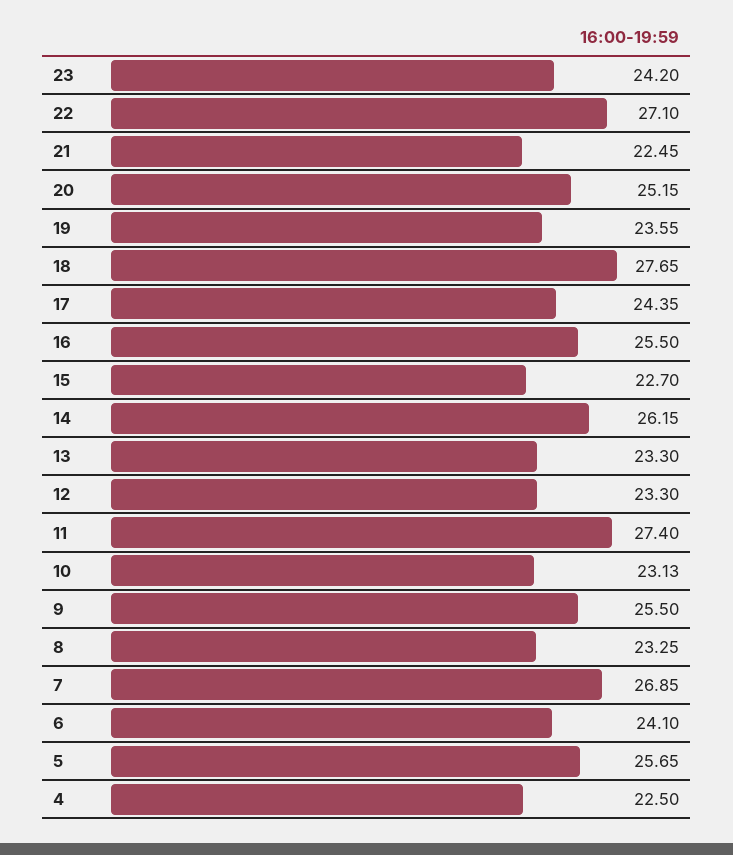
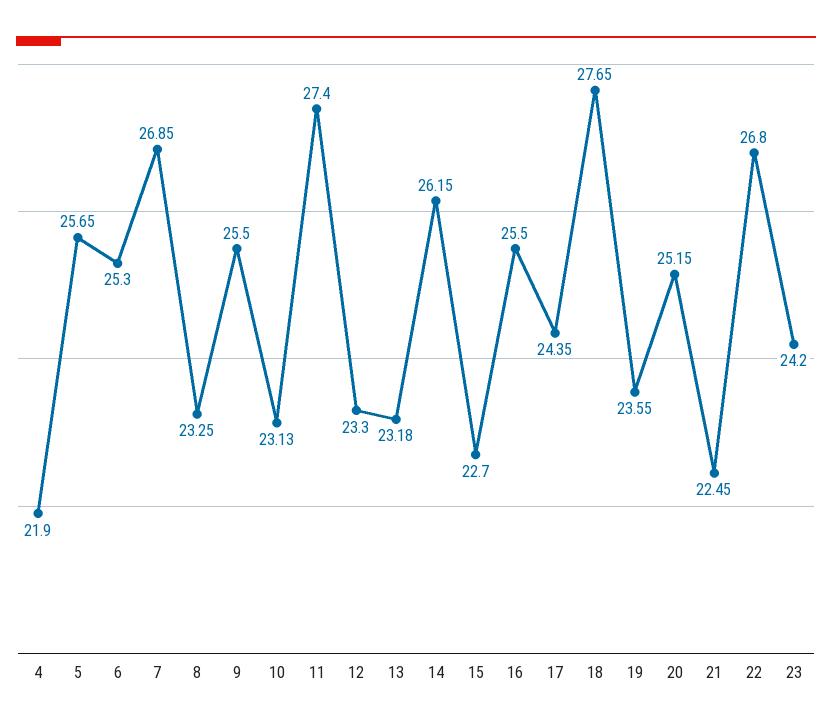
22: 27.1 -> 26.8
13: 23.3 -> 23.18
6: 24.1 -> 25.3
4: 22.5 -> 21.9

